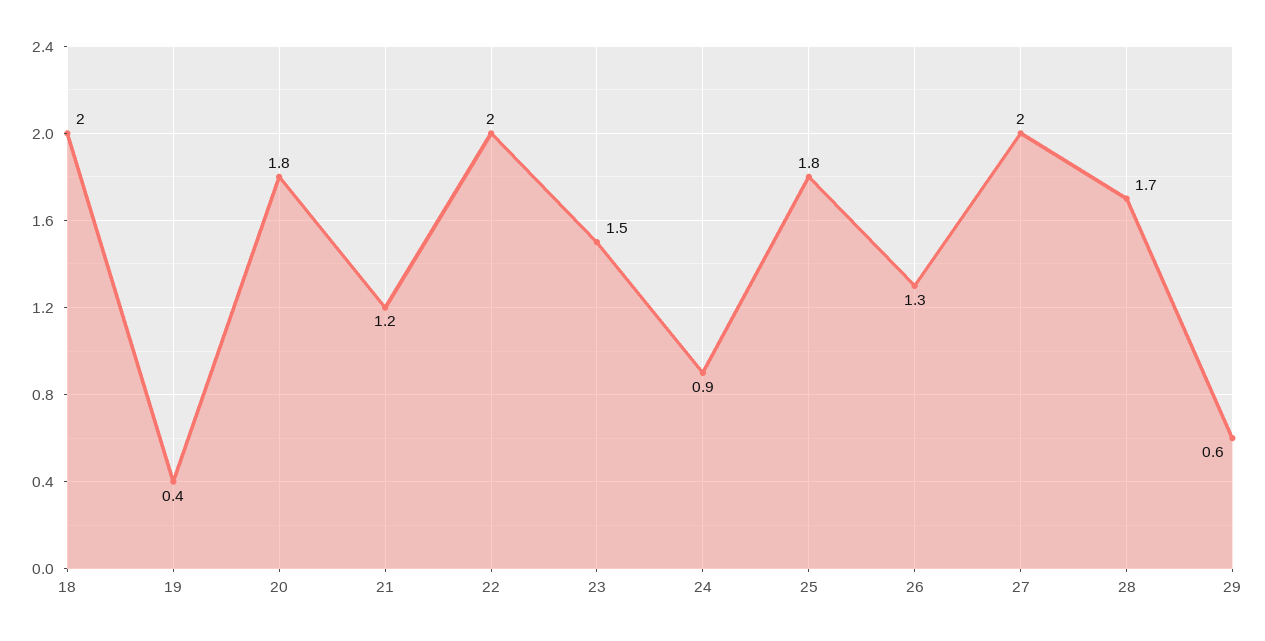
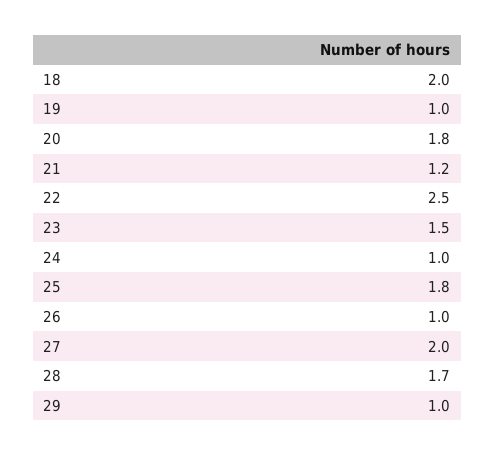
19: 0.4 -> 1
22: 2 -> 2.5
24: 0.9 -> 1
26: 1.3 -> 1
29: 0.6 -> 1

